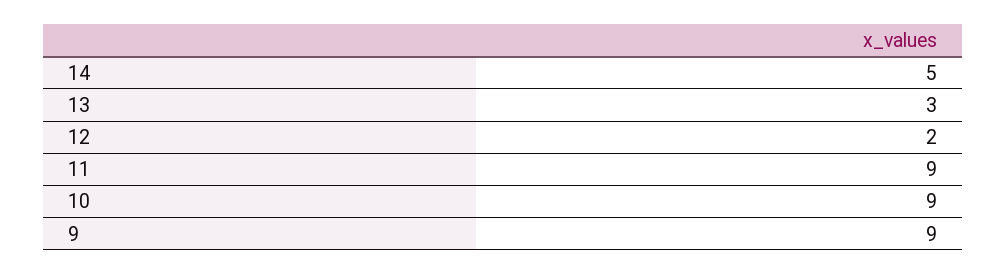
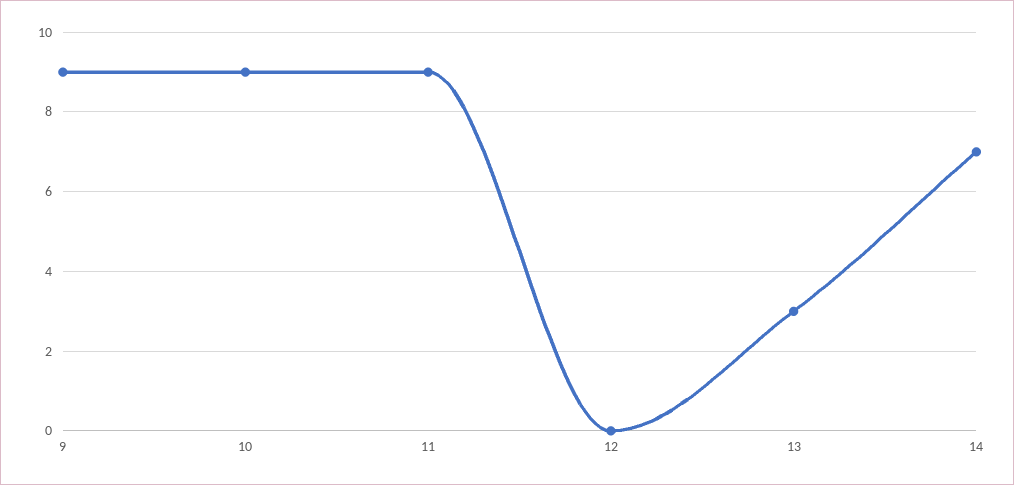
14: 5 -> 7
12: 2 -> 0

